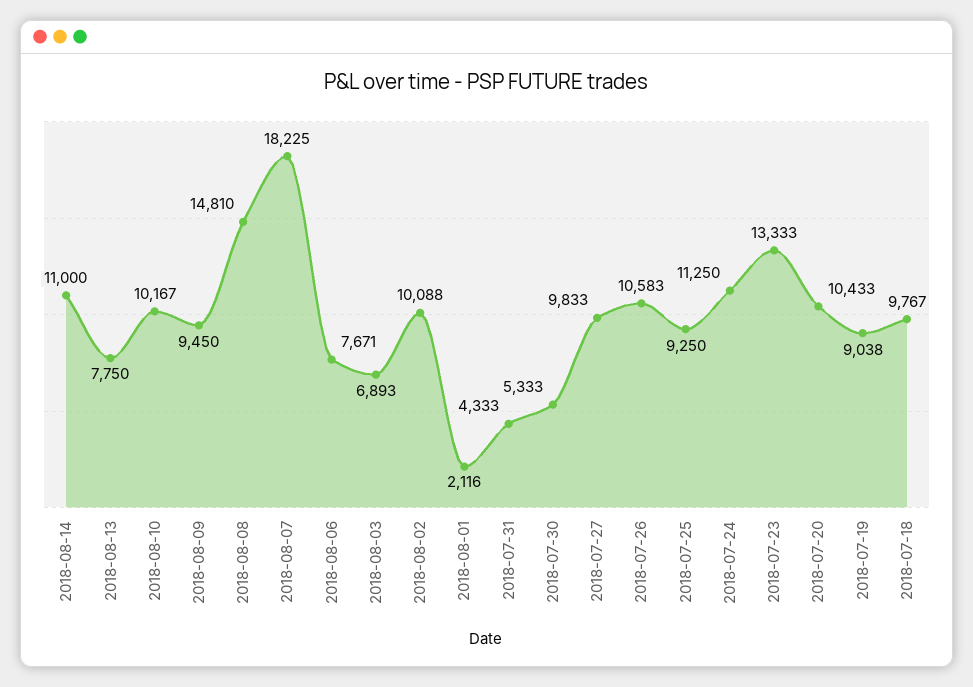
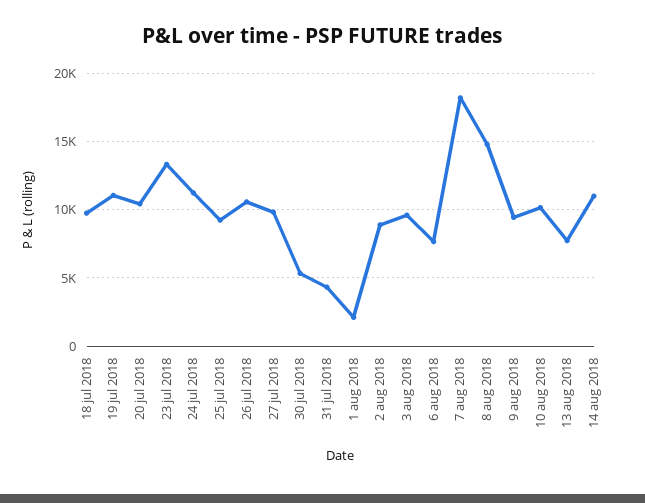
2018-08-03: 6893 -> 9500
2018-08-02: 10088 -> 9000
2018-07-19: 9038 -> 11000

